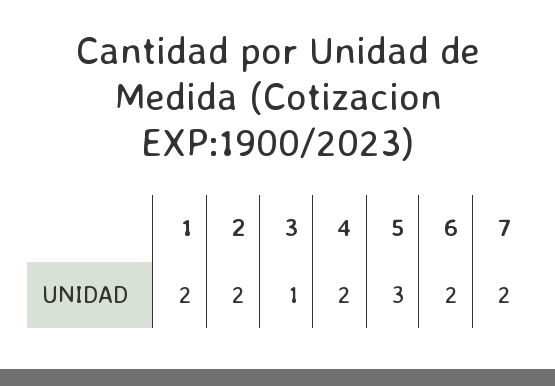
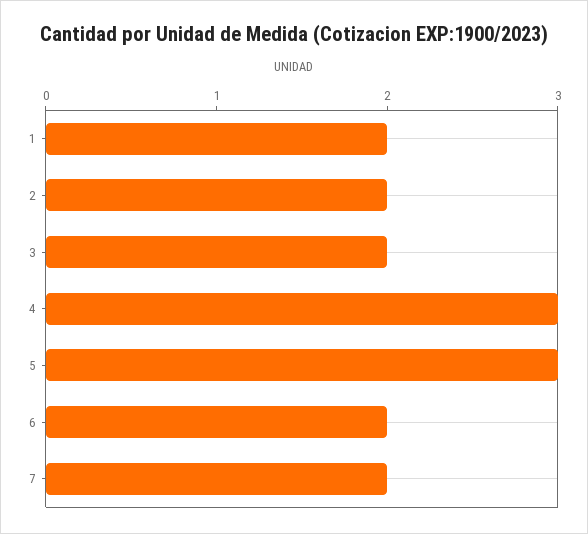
3: 1 -> 2
4: 2 -> 3

